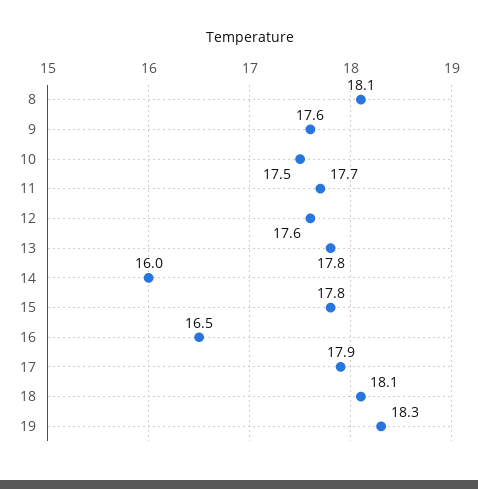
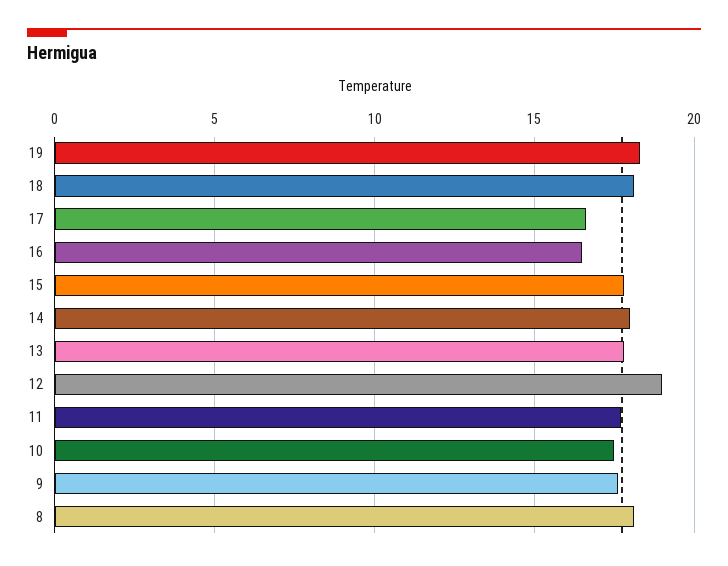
12: 17.6 -> 19
14: 16 -> 18
17: 17.9 -> 16.5

